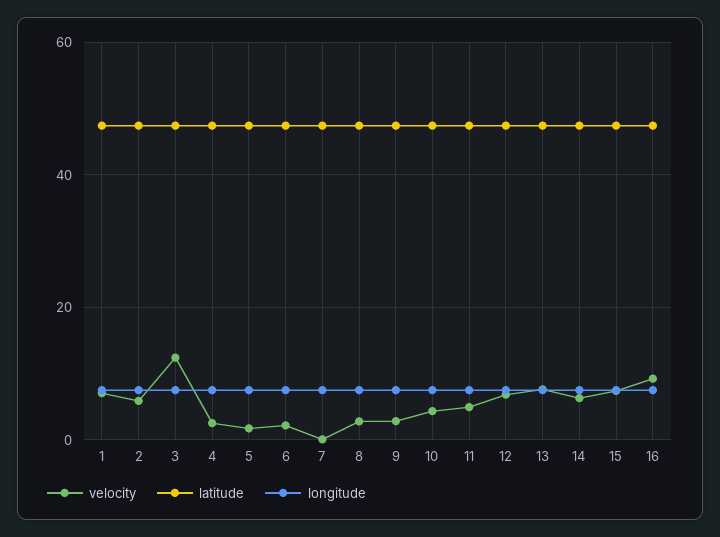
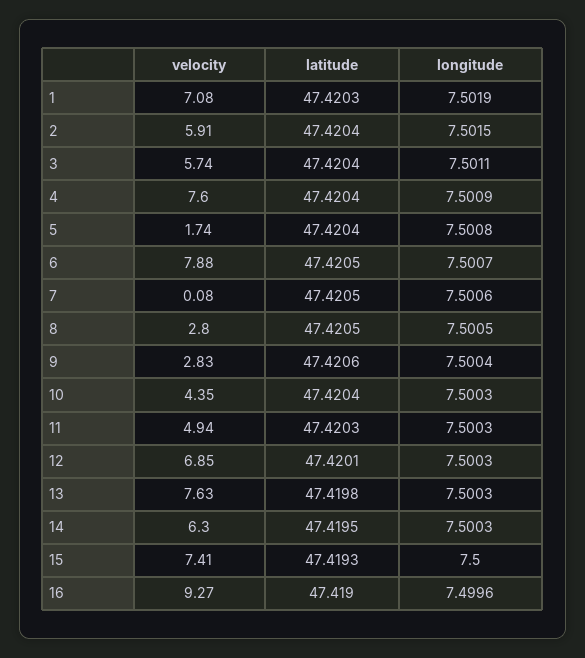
velocity, 3: 12 -> 5.74
velocity, 4: 2 -> 7.6
velocity, 6: 2 -> 7.88

